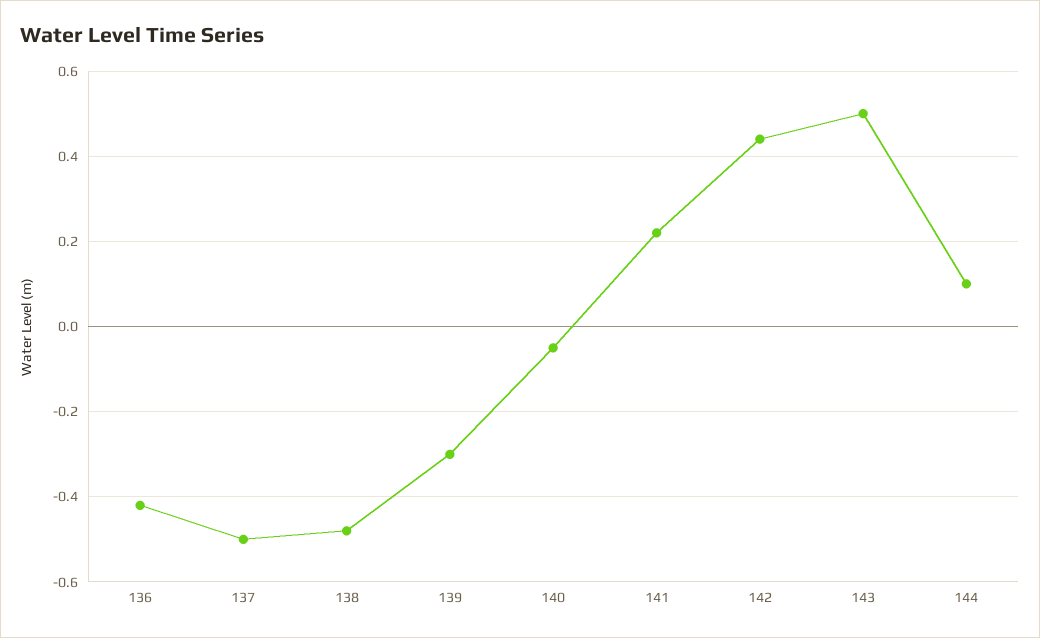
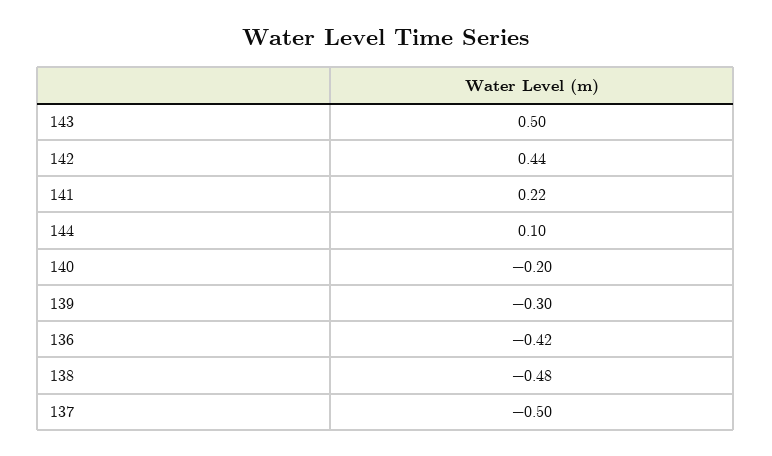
140: -0.05 -> -0.2

